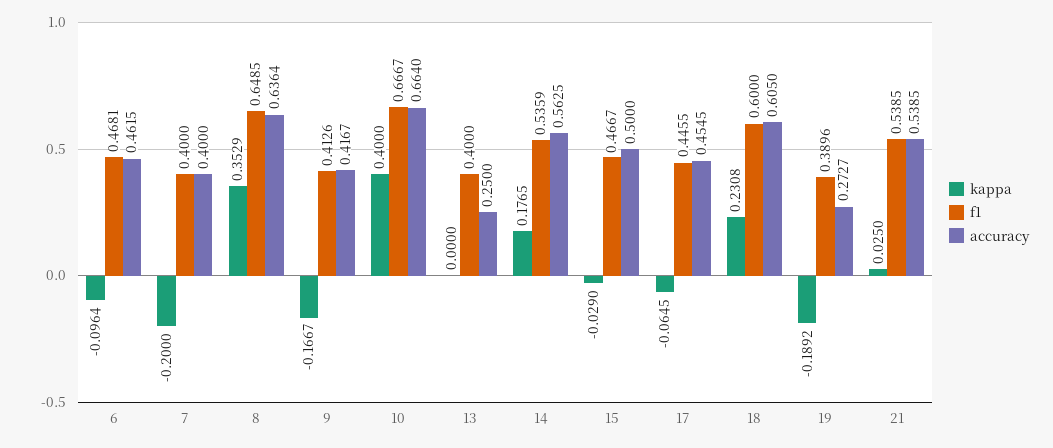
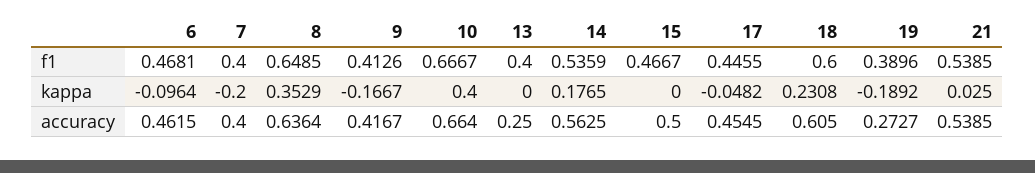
kappa, 15: -0.029 -> 0
kappa, 17: -0.0645 -> -0.0482

